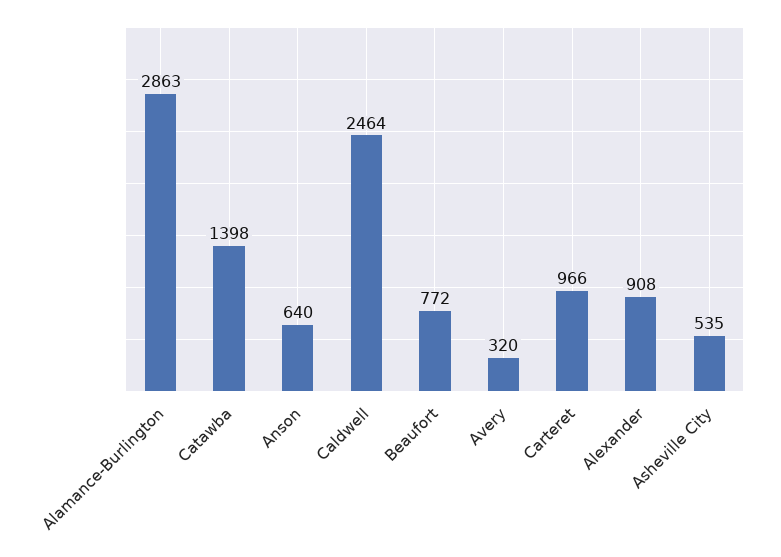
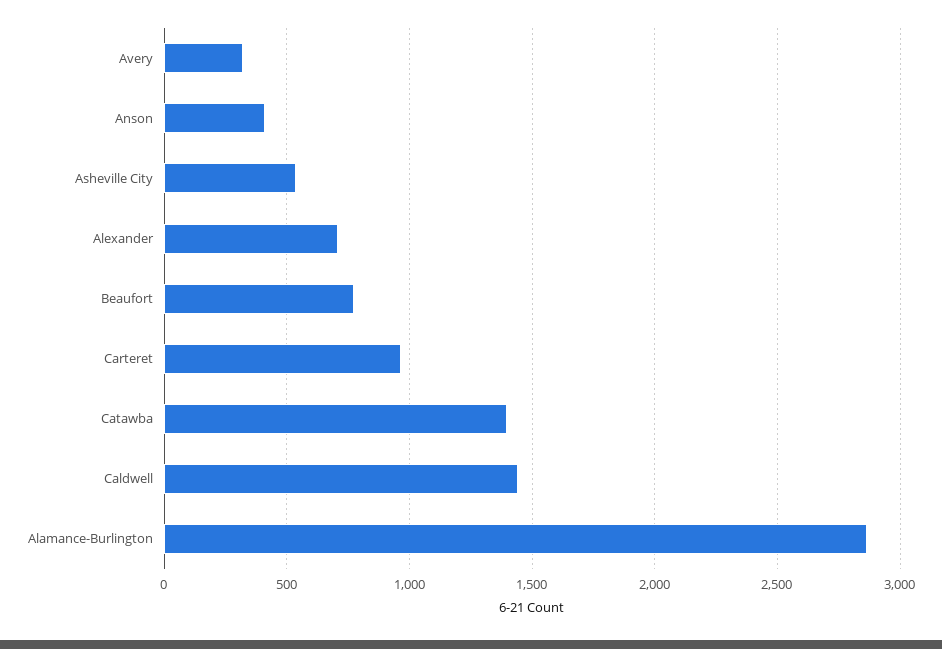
Anson: 640 -> 400
Caldwell: 2464 -> 1450
Alexander: 908 -> 700

